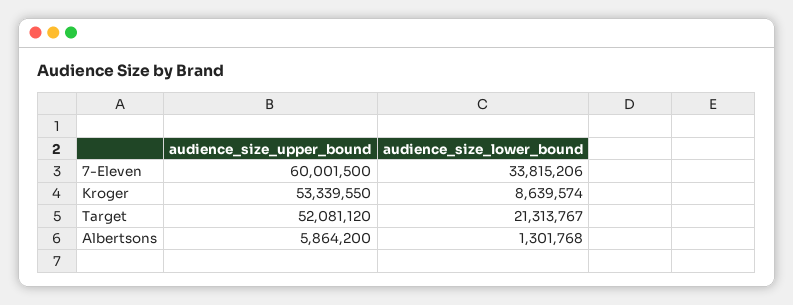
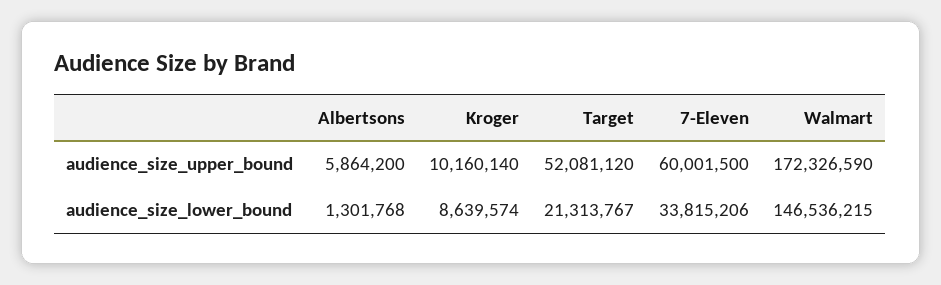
audience_size_upper_bound, Kroger: 53339550 -> 10160140
audience_size_upper_bound, Walmart: none -> 172326590
audience_size_lower_bound, Walmart: none -> 146536215

